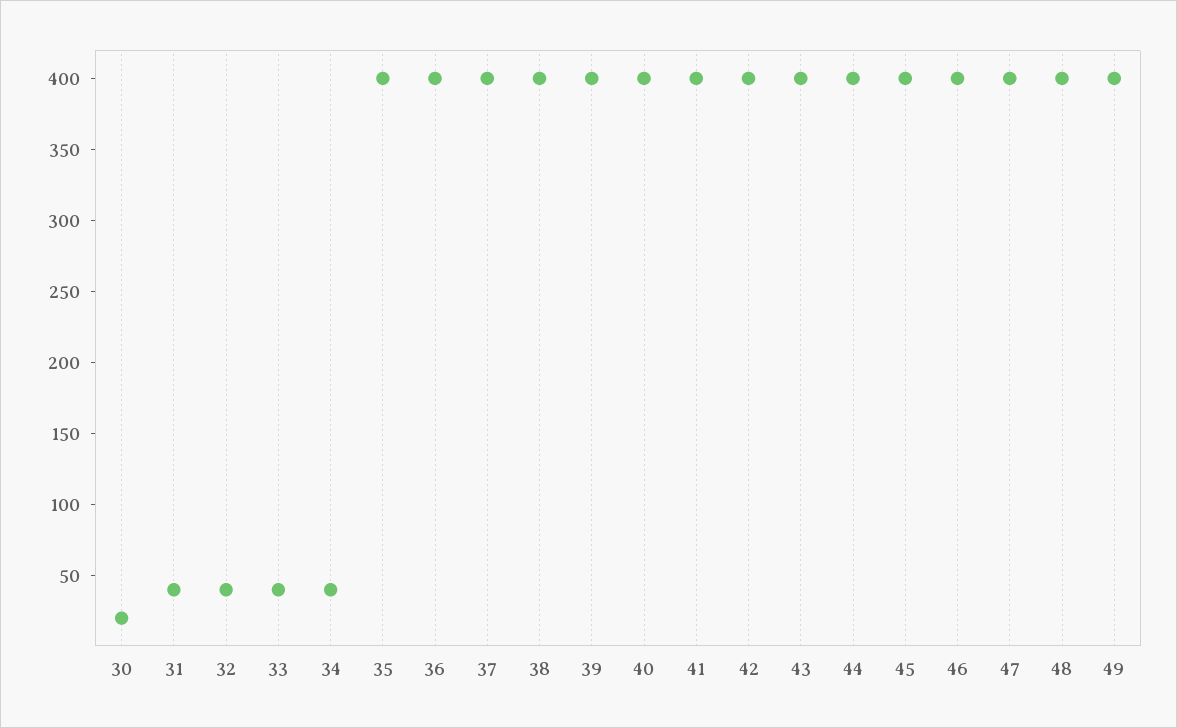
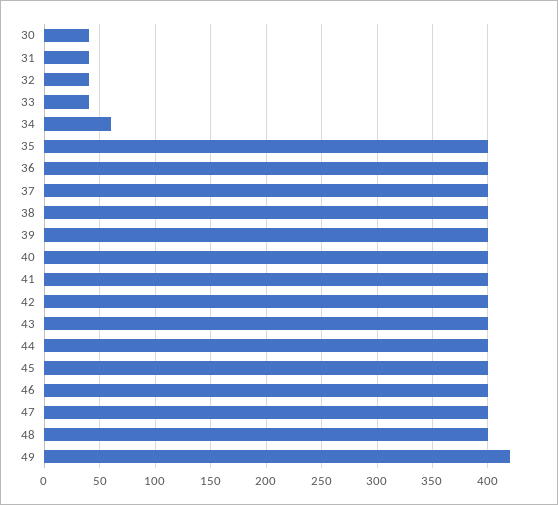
30: 20 -> 40
34: 40 -> 60
49: 400 -> 420

